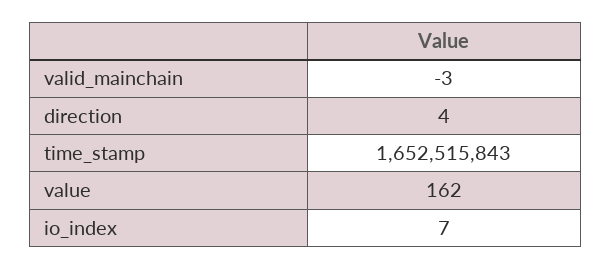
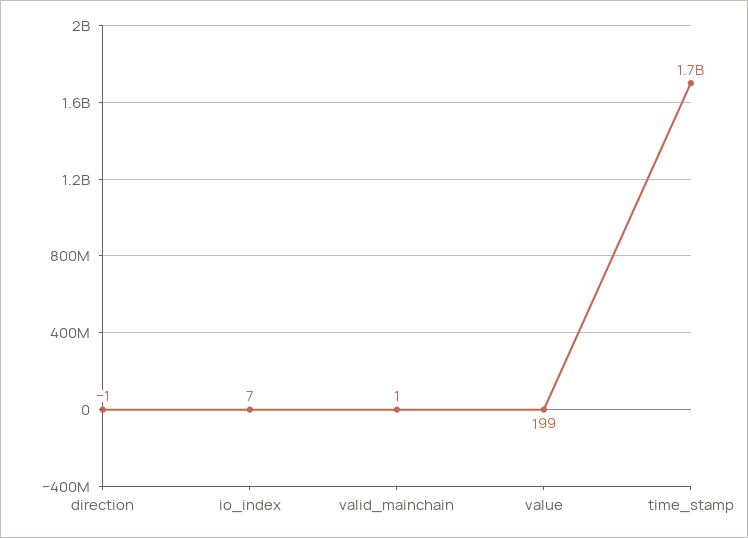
valid_mainchain: -3 -> 1
direction: 4 -> -1
value: 162 -> 199

